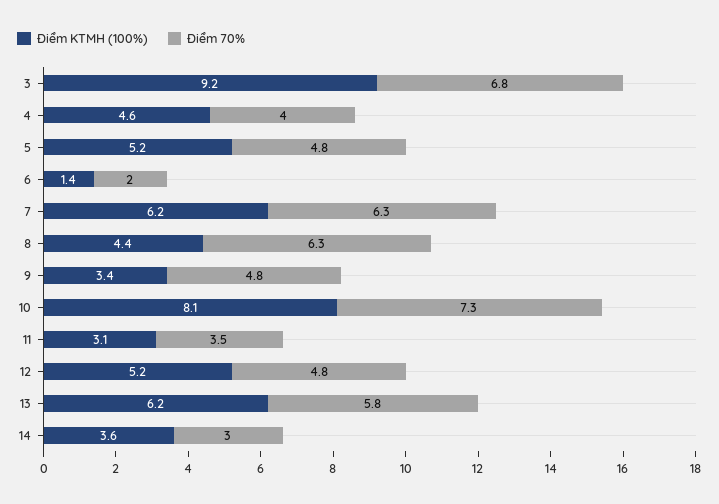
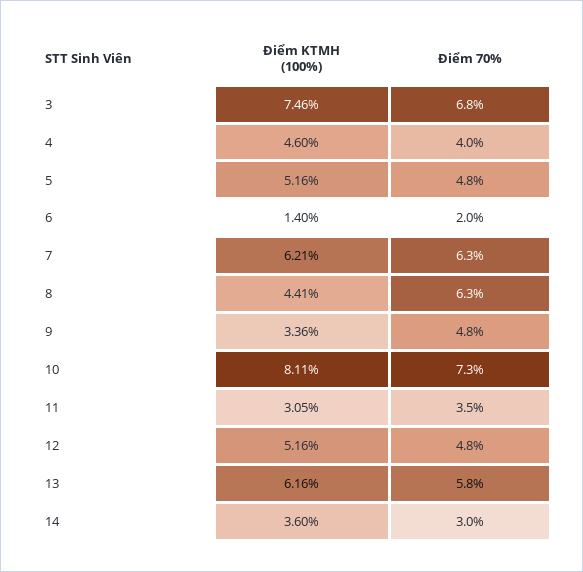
Điểm KTMH (100%), 3: 9.2 -> 7.46

